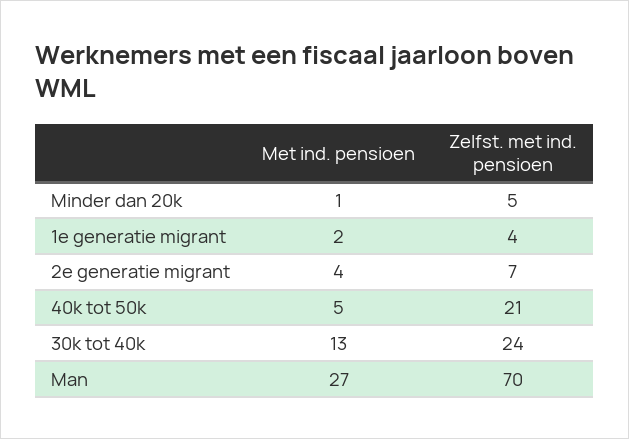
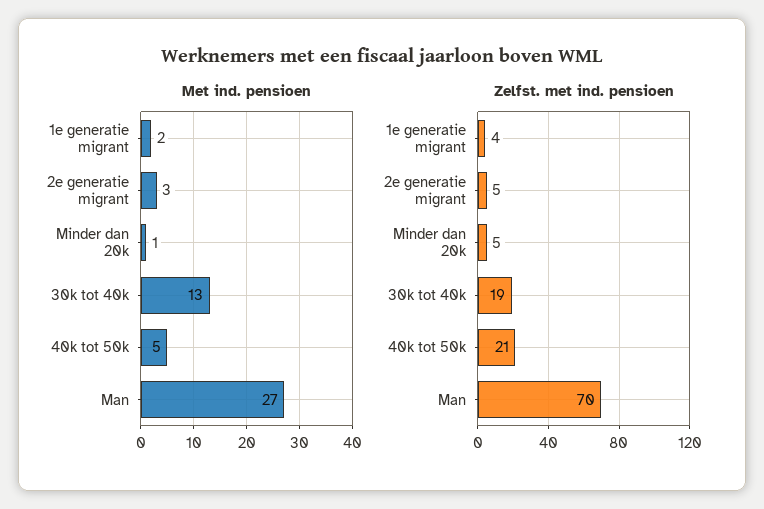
Met ind. pensioen, 2e generatie migrant: 4 -> 3
Zelfst. met ind. pensioen, 2e generatie migrant: 7 -> 5
Zelfst. met ind. pensioen, 30k tot 40k: 24 -> 19

